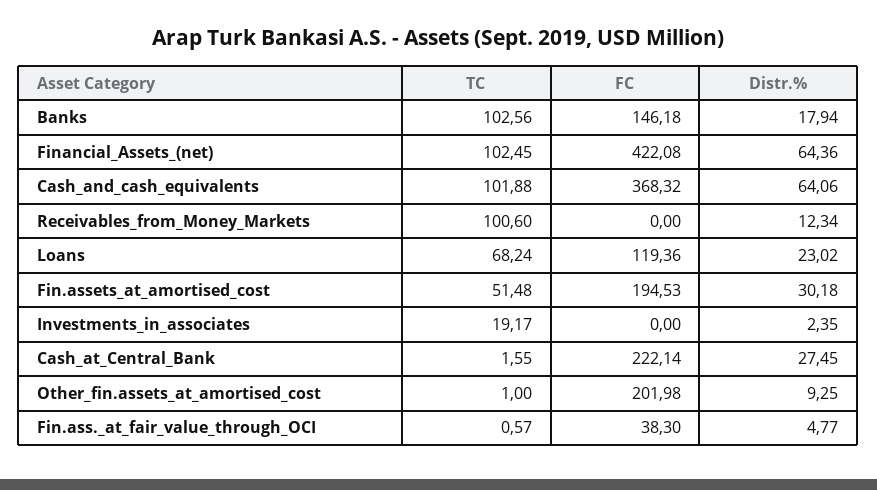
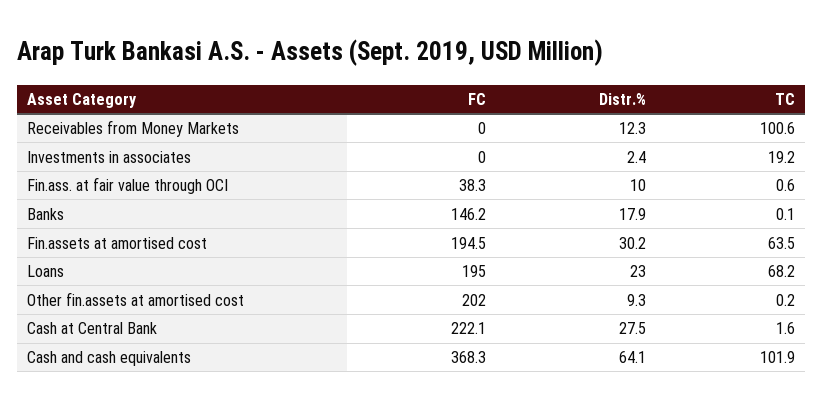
TC, Banks: 102.56 -> 0.1
TC, Financial_Assets_(net): 102.45 -> none
FC, Financial_Assets_(net): 422.08 -> none
Distr.%, Financial_Assets_(net): 64.36 -> none
FC, Loans: 119.36 -> 195
TC, Fin.assets_at_amortised_cost: 51.48 -> 63.5
TC, Other_fin.assets_at_amortised_cost: 1 -> 0.2
Distr.%, Fin.ass._at_fair_value_through_OCI: 4.77 -> 10

